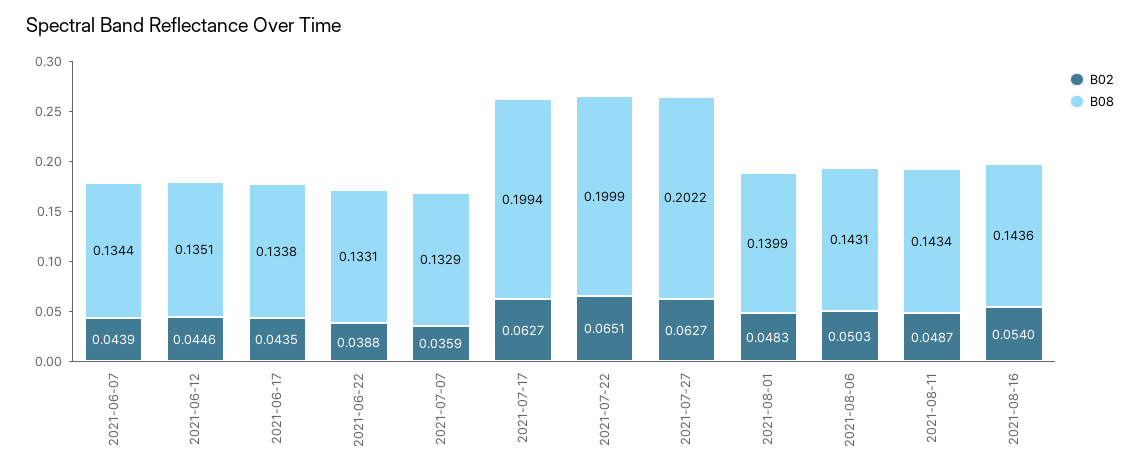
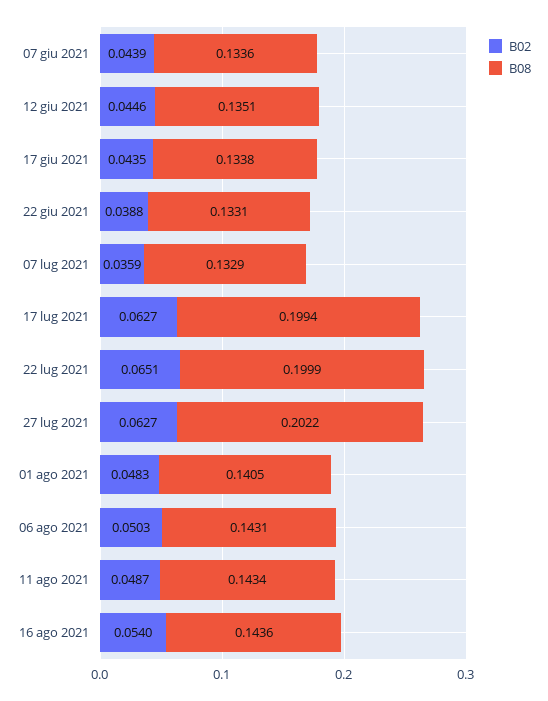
B08, 2021-06-07: 0.1344 -> 0.1336
B08, 2021-08-01: 0.1399 -> 0.1405

